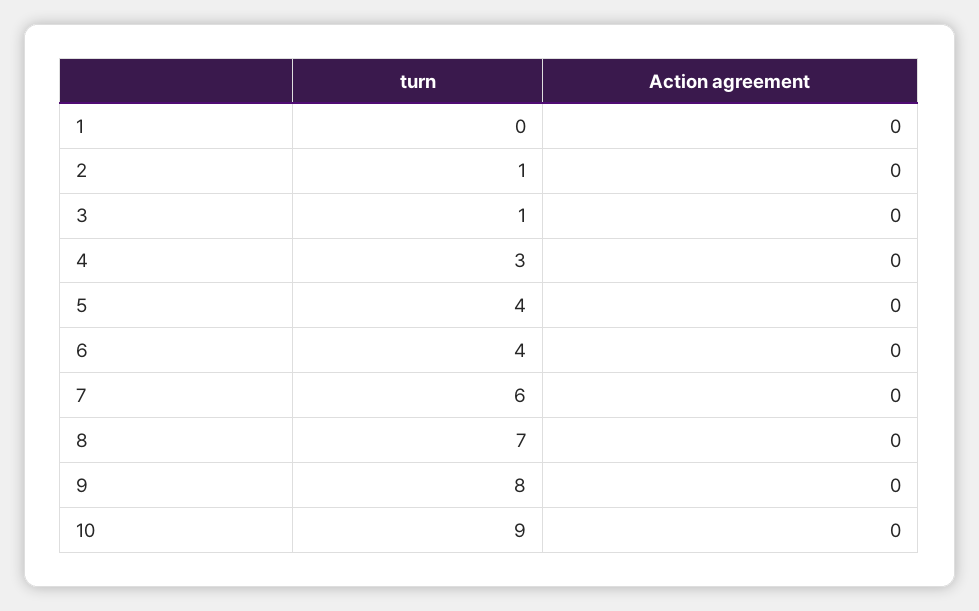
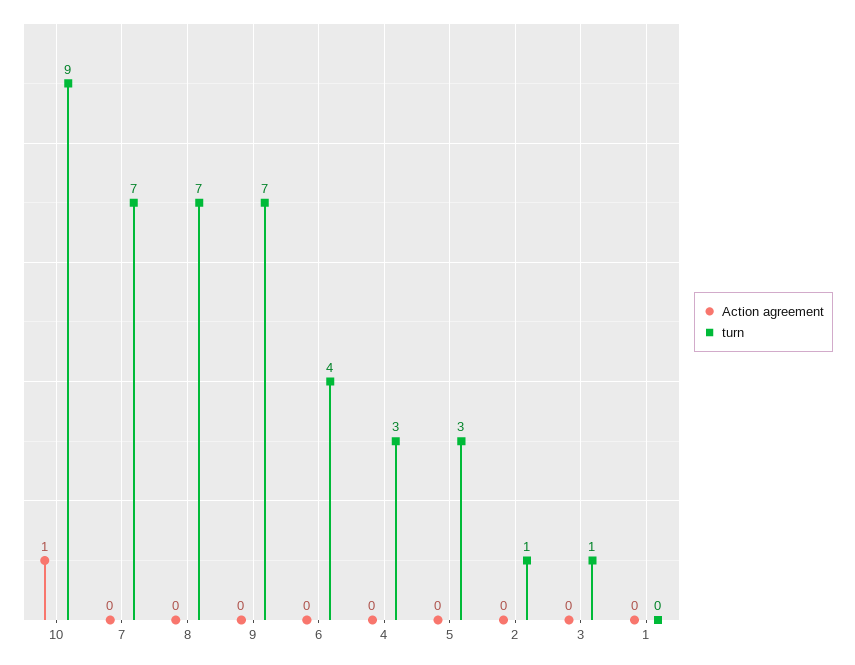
turn, 5: 4 -> 3
turn, 7: 6 -> 7
turn, 9: 8 -> 7
Action agreement, 10: 0 -> 1

